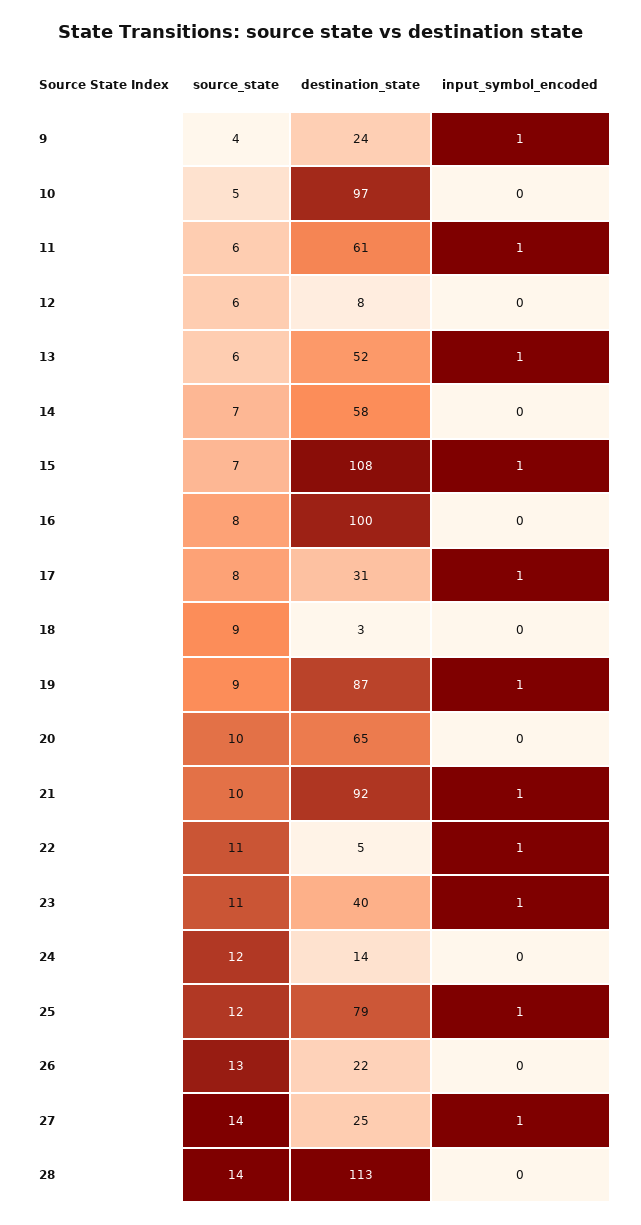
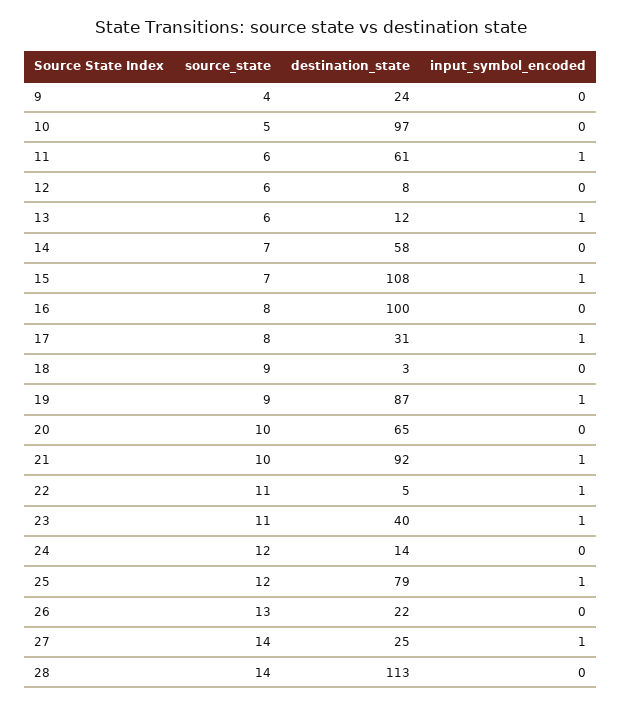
input_symbol_encoded, 9: 1 -> 0
destination_state, 13: 52 -> 12

